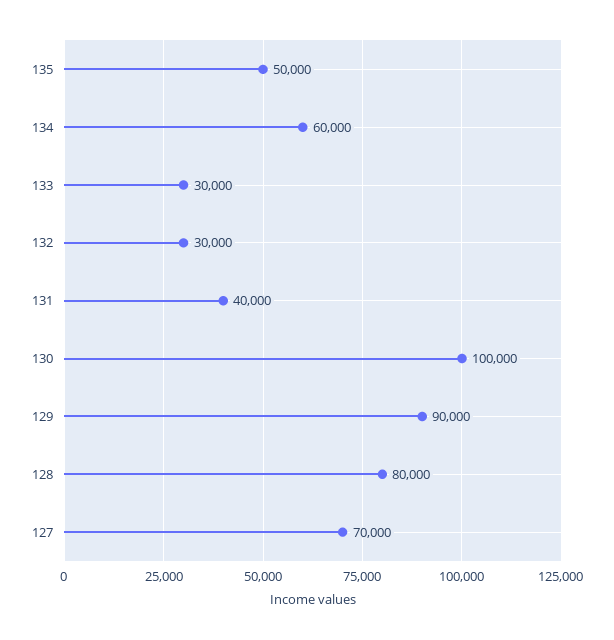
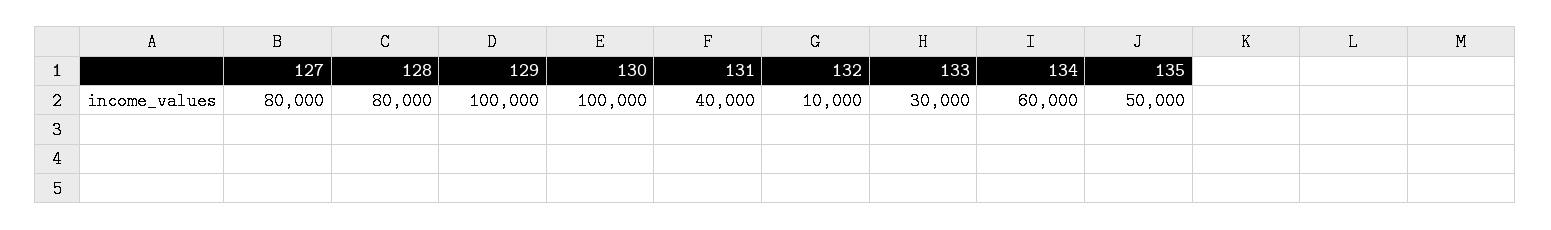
132: 30000 -> 10000
129: 90000 -> 100000
127: 70000 -> 80000

